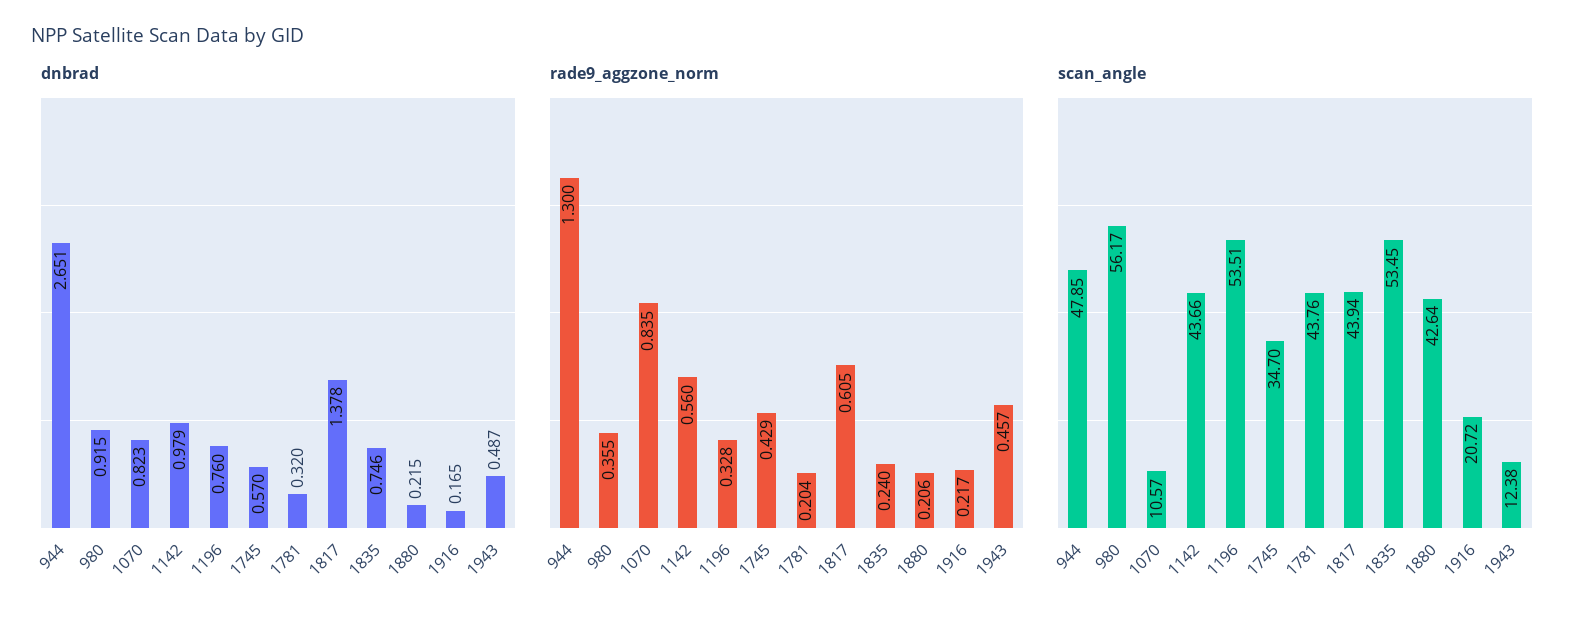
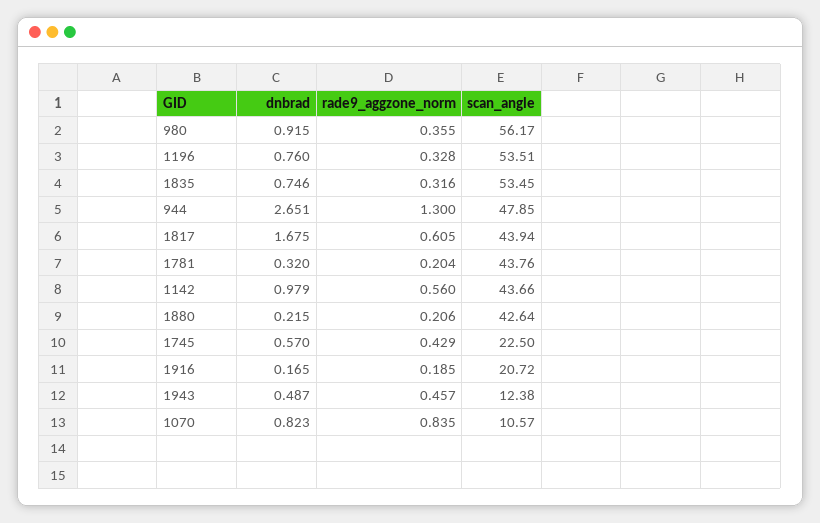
dnbrad, 1817: 1.378 -> 1.675
rade9_aggzone_norm, 1835: 0.24 -> 0.316
rade9_aggzone_norm, 1916: 0.217 -> 0.185
scan_angle, 1745: 34.7 -> 22.5

